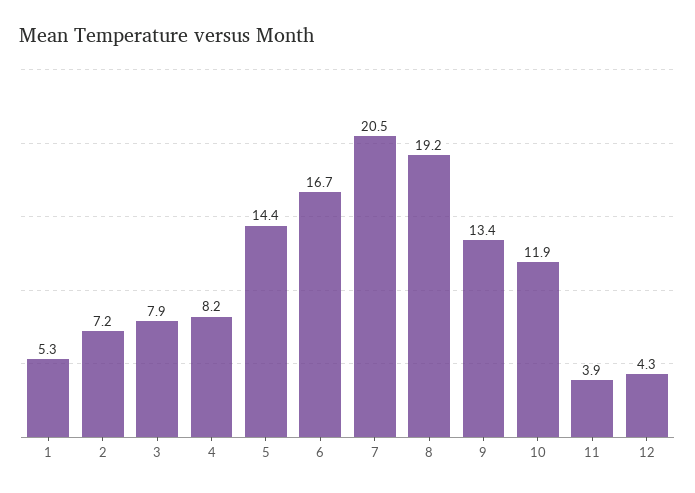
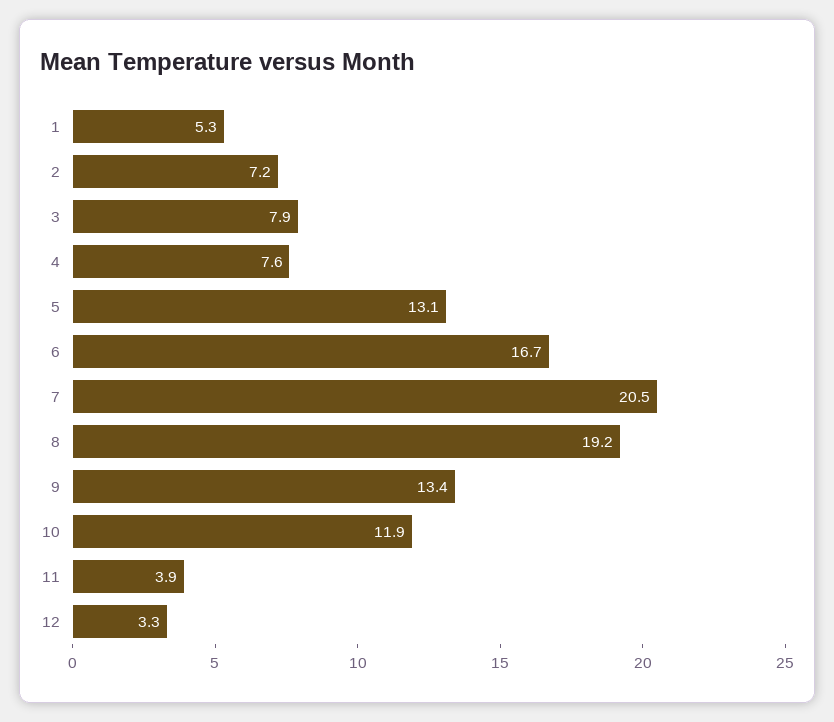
4: 8.2 -> 7.6
5: 14.4 -> 13.1
12: 4.3 -> 3.3

